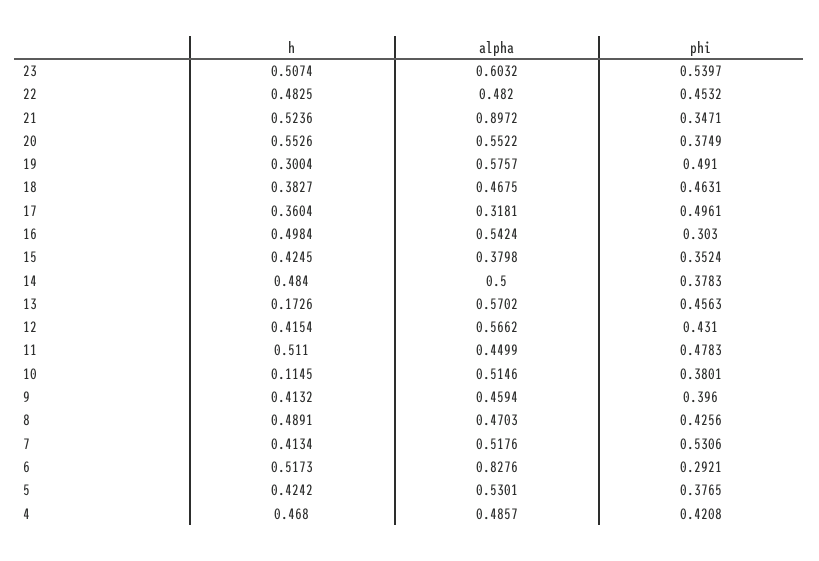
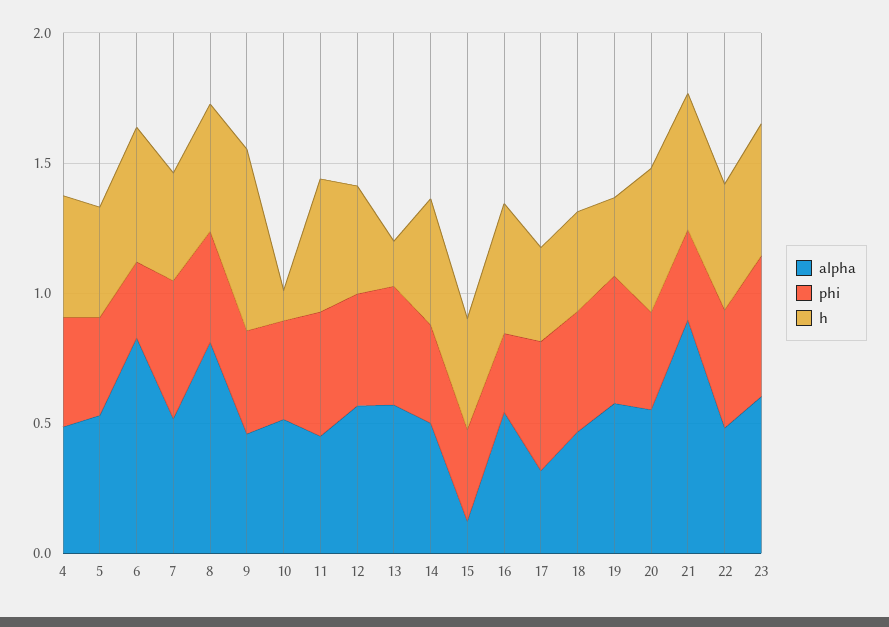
alpha, 15: 0.3798 -> 0.1
h, 9: 0.4132 -> 0.7
alpha, 8: 0.4703 -> 0.8

